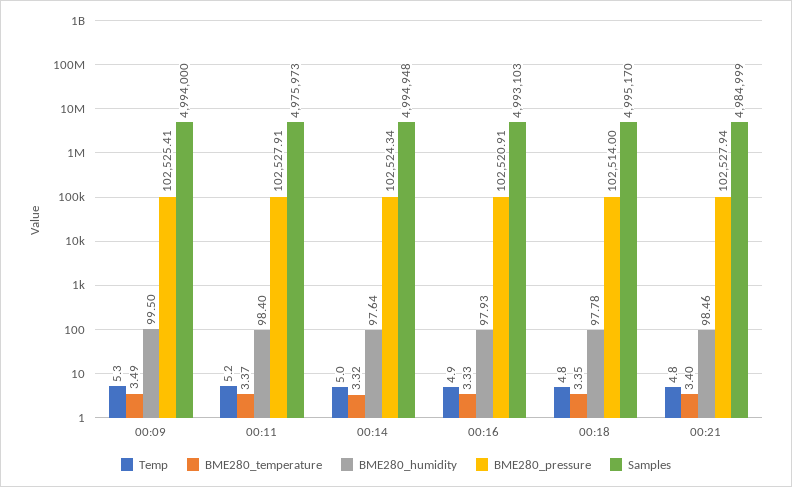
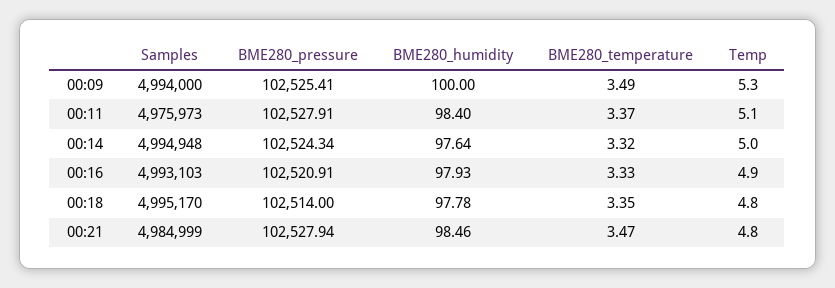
BME280_humidity, 00:09: 99.5 -> 100
Temp, 00:11: 5.2 -> 5.1
BME280_temperature, 00:21: 3.4 -> 3.47

